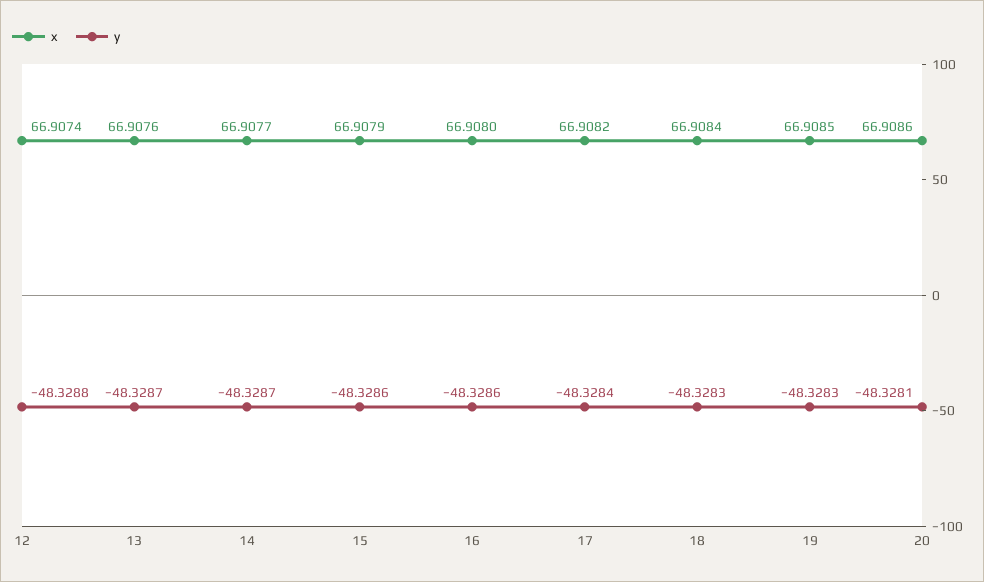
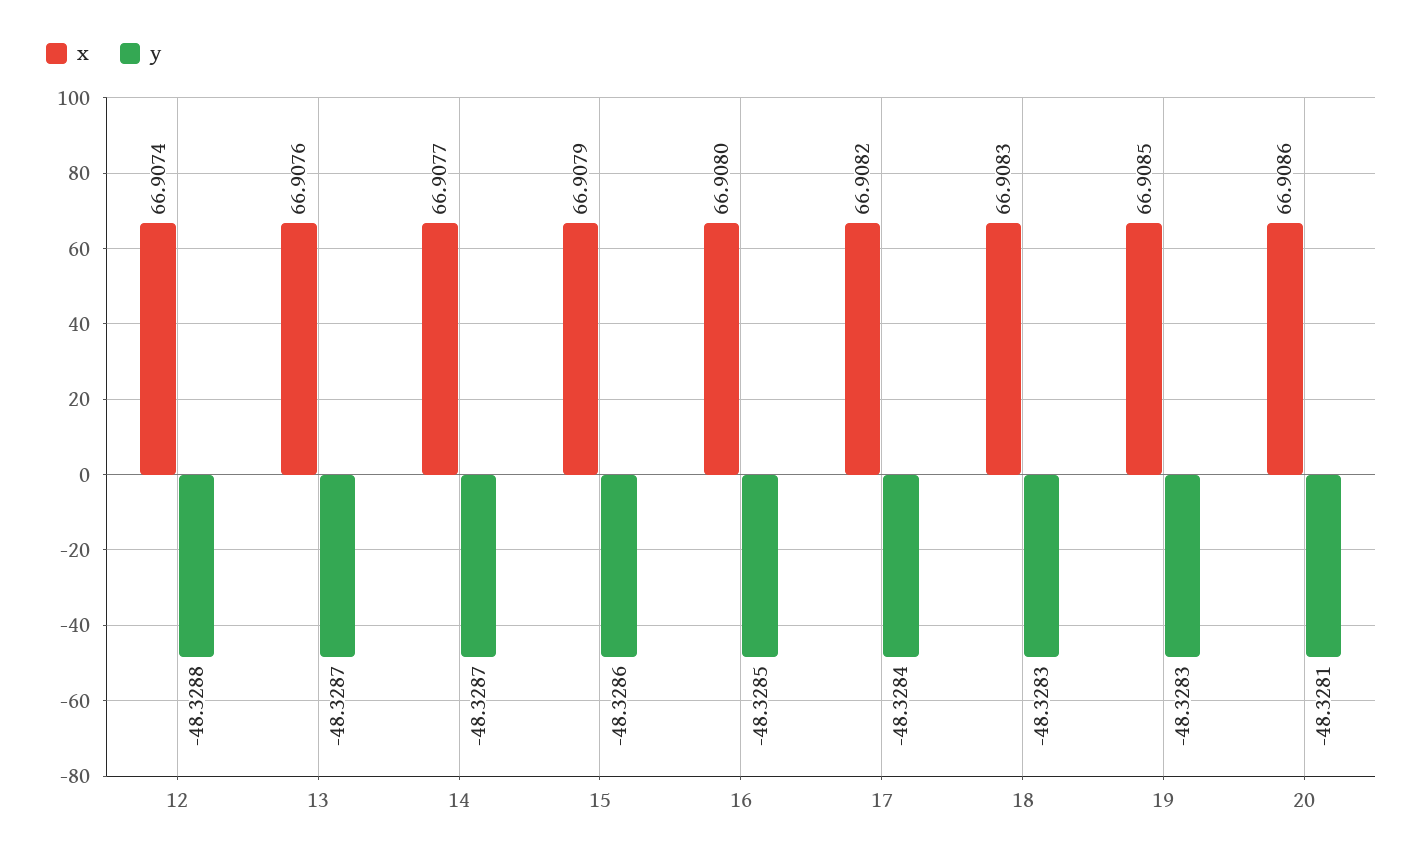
y, 16: -48.3286 -> -48.3285
x, 18: 66.9084 -> 66.9083

